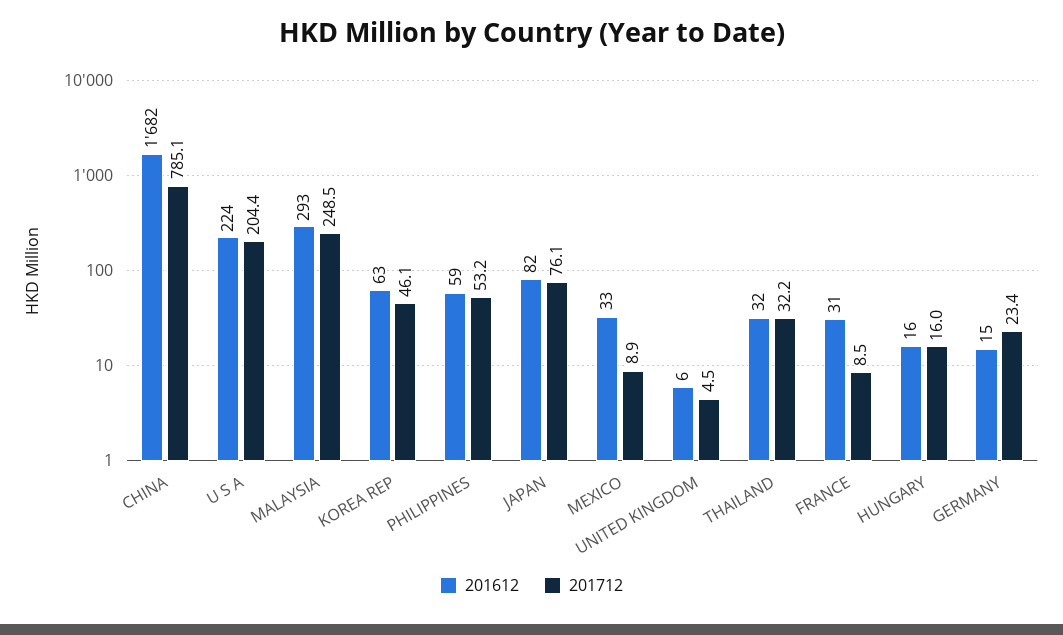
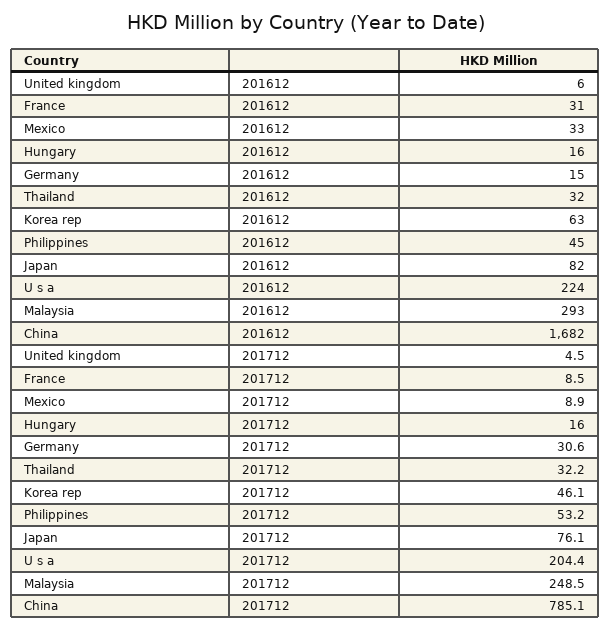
201612, PHILIPPINES: 59 -> 45
201712, GERMANY: 23.4 -> 30.6

